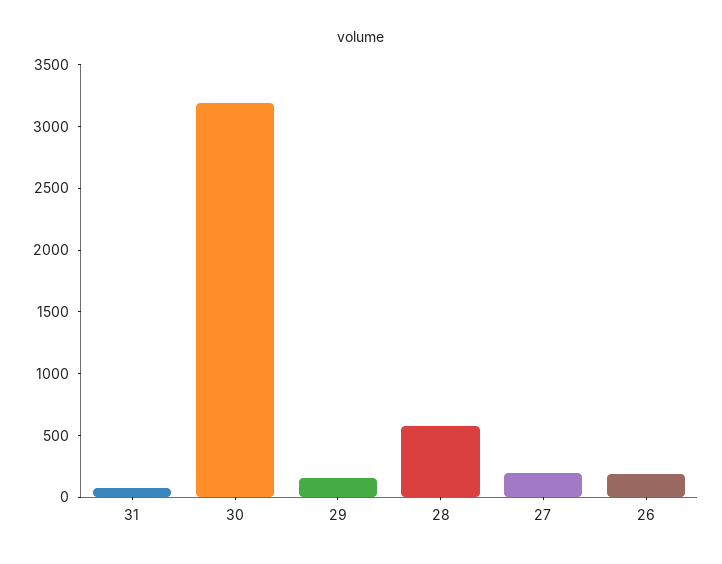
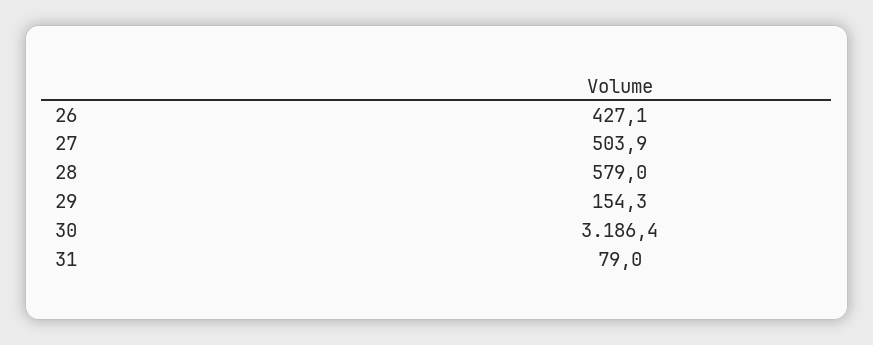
27: 200 -> 503.9
26: 200 -> 427.1

